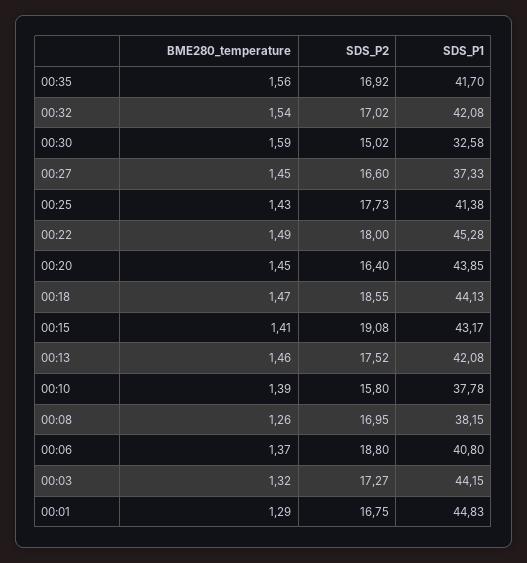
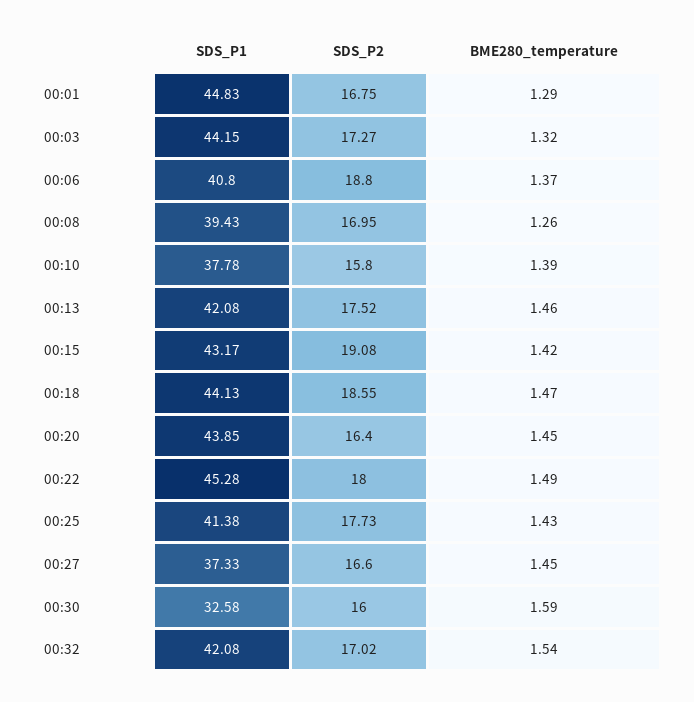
BME280_temperature, 00:35: 1.56 -> none
SDS_P2, 00:35: 16.92 -> none
SDS_P1, 00:35: 41.7 -> none
SDS_P2, 00:30: 15.02 -> 16
BME280_temperature, 00:15: 1.41 -> 1.42
SDS_P1, 00:08: 38.15 -> 39.43

